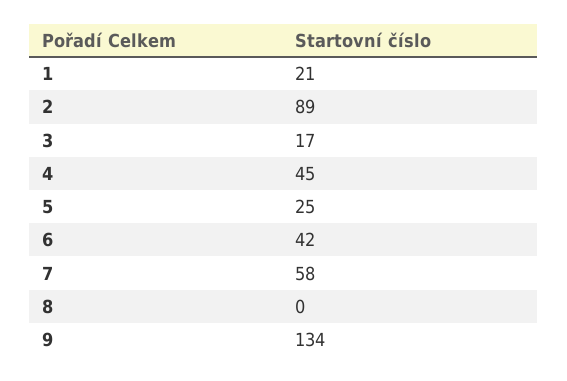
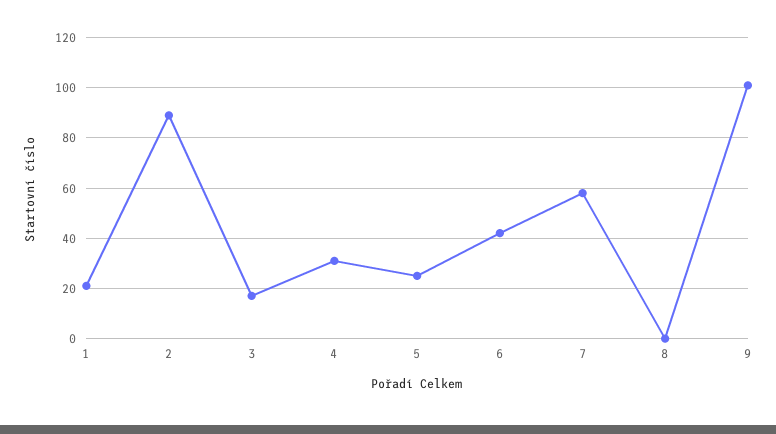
4: 45 -> 30
9: 134 -> 100

